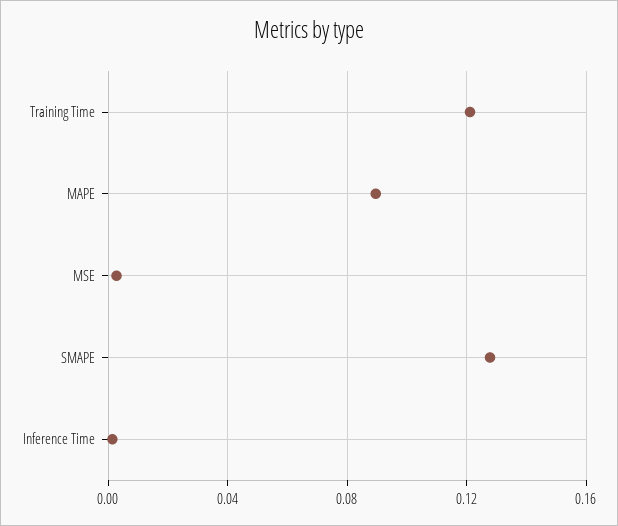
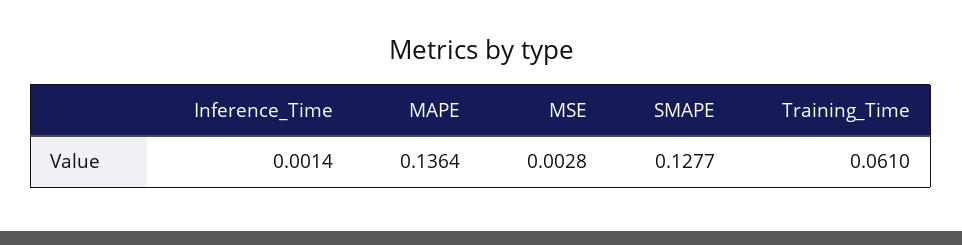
Training Time: 0.12 -> 0.061
MAPE: 0.09 -> 0.1364

